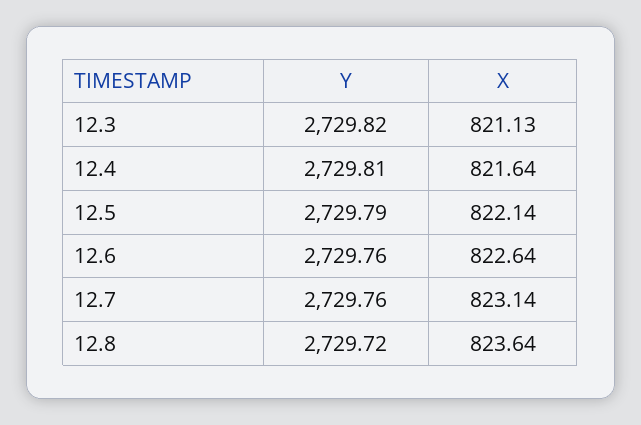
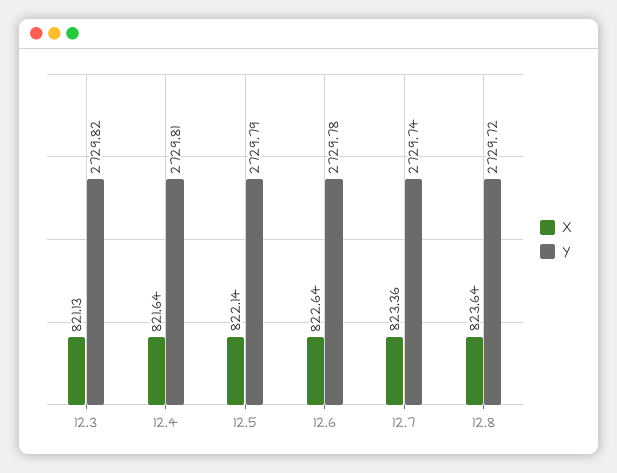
Y, 12.6: 2729.76 -> 2729.78
Y, 12.7: 2729.76 -> 2729.74
X, 12.7: 823.14 -> 823.36

